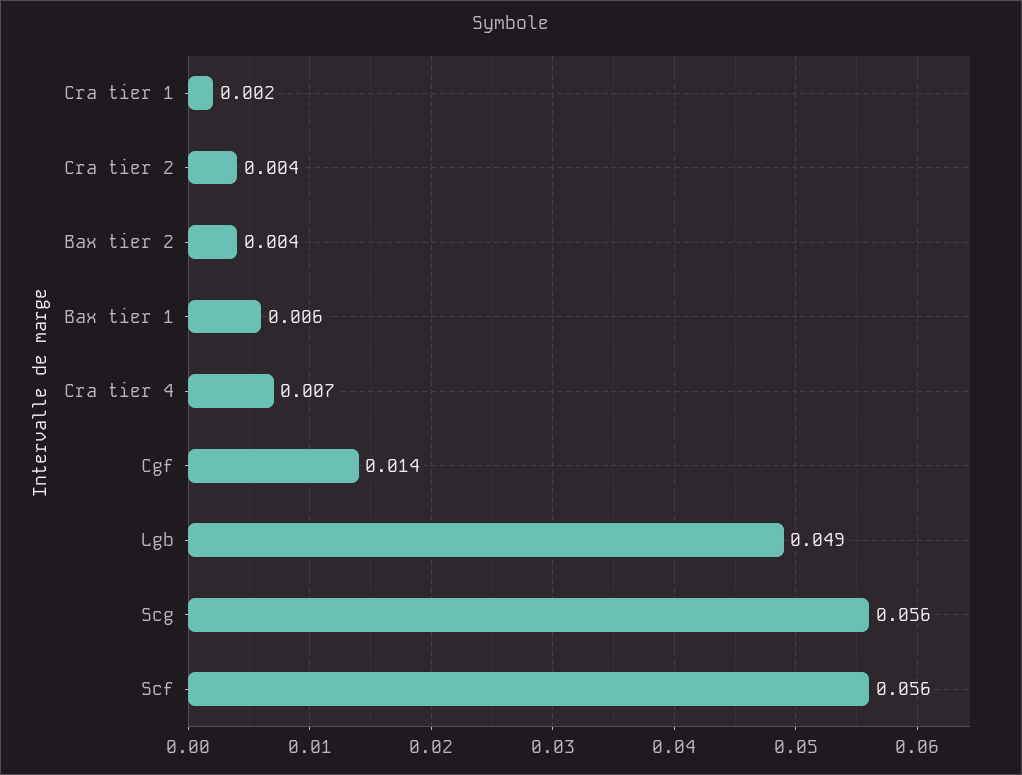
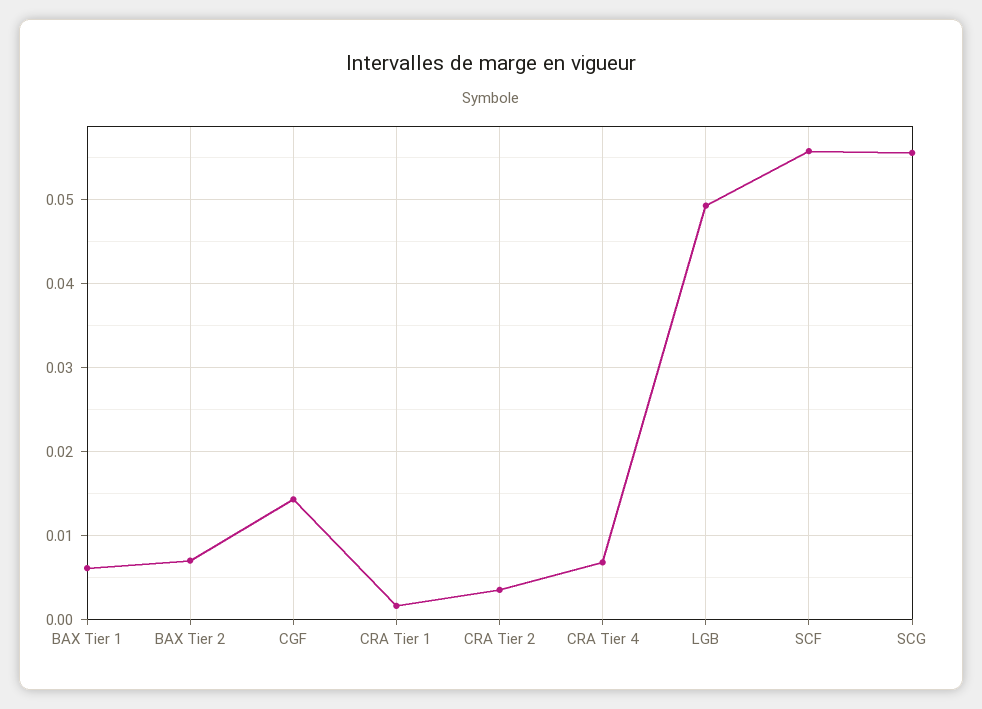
Bax tier 2: 0.004 -> 0.007

